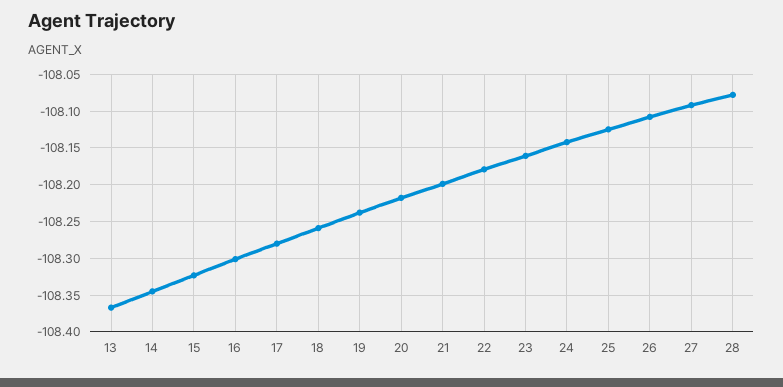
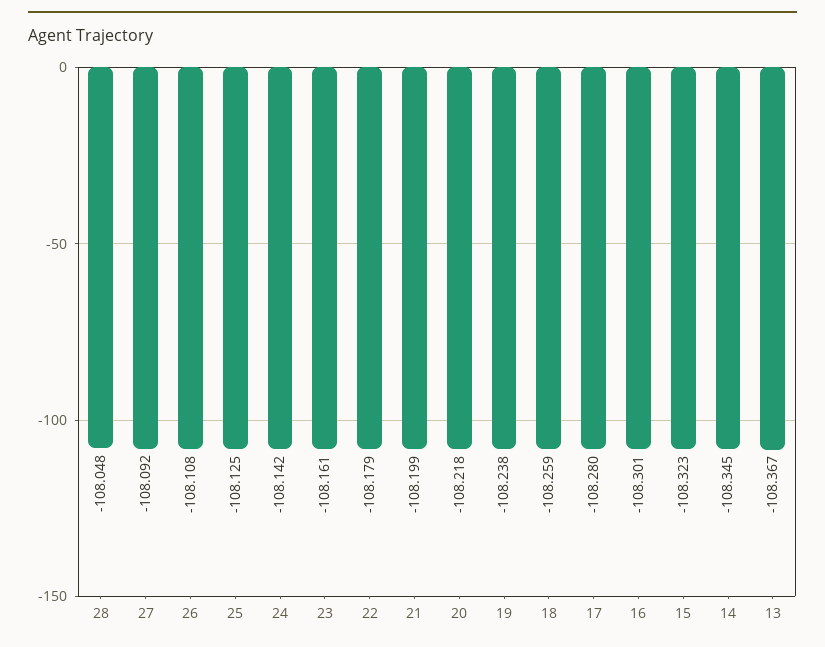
28: -108.08 -> -108.048

